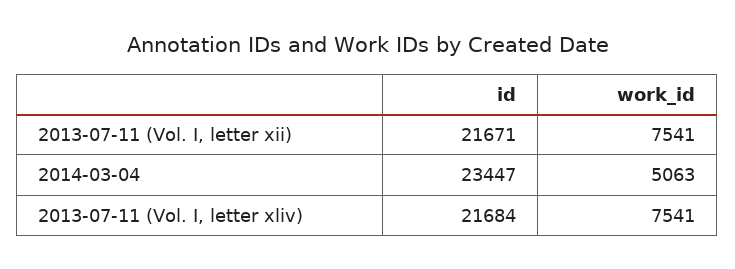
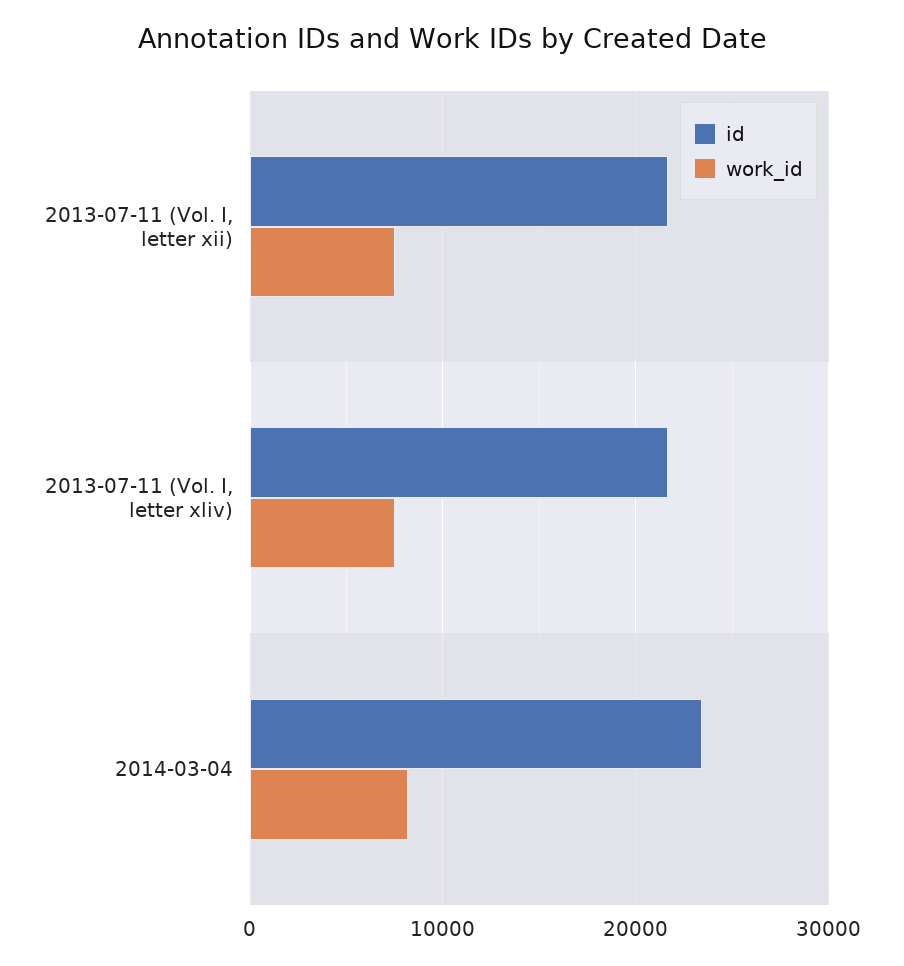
work_id, 2014-03-04: 5063 -> 8000

